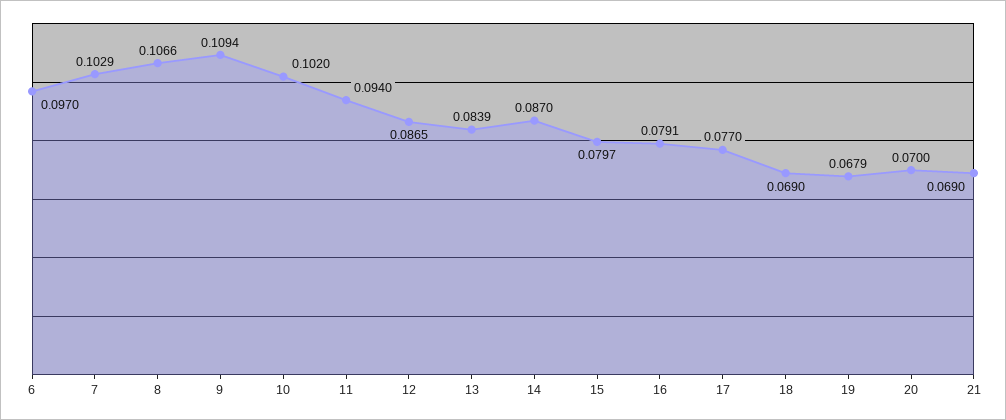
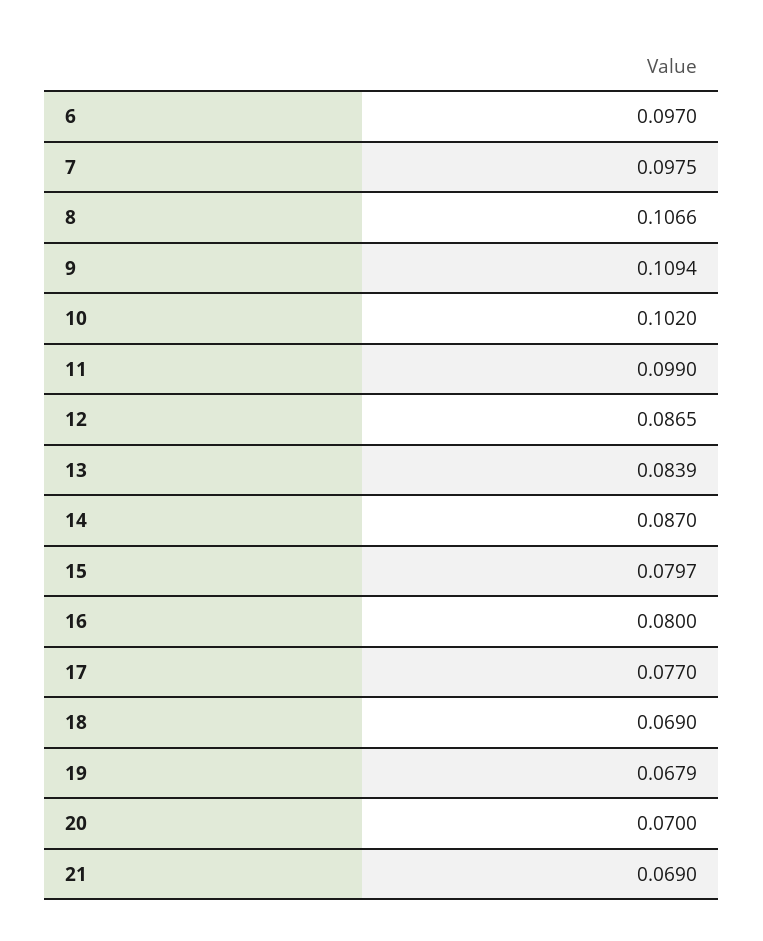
7: 0.1029 -> 0.0975
11: 0.094 -> 0.099
16: 0.0791 -> 0.08

